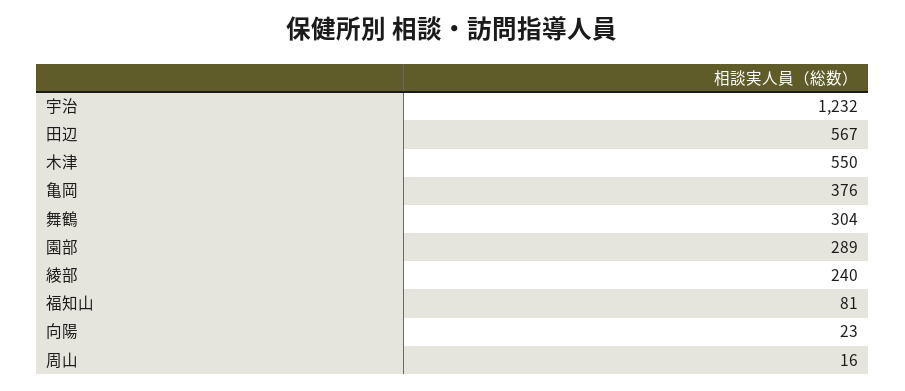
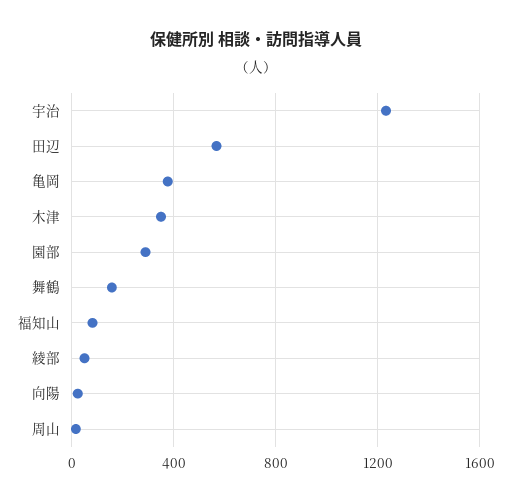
木津: 550 -> 350
舞鶴: 304 -> 150
綾部: 240 -> 50

